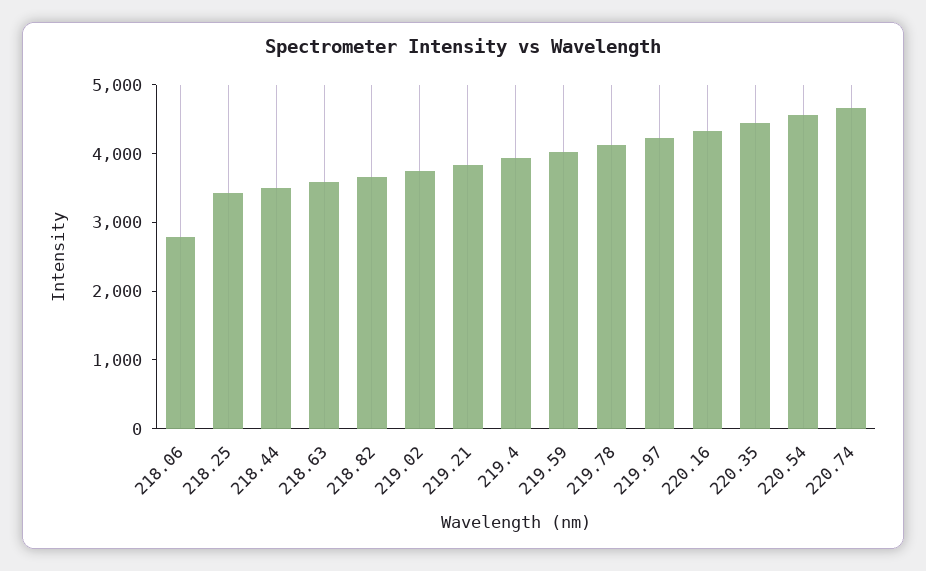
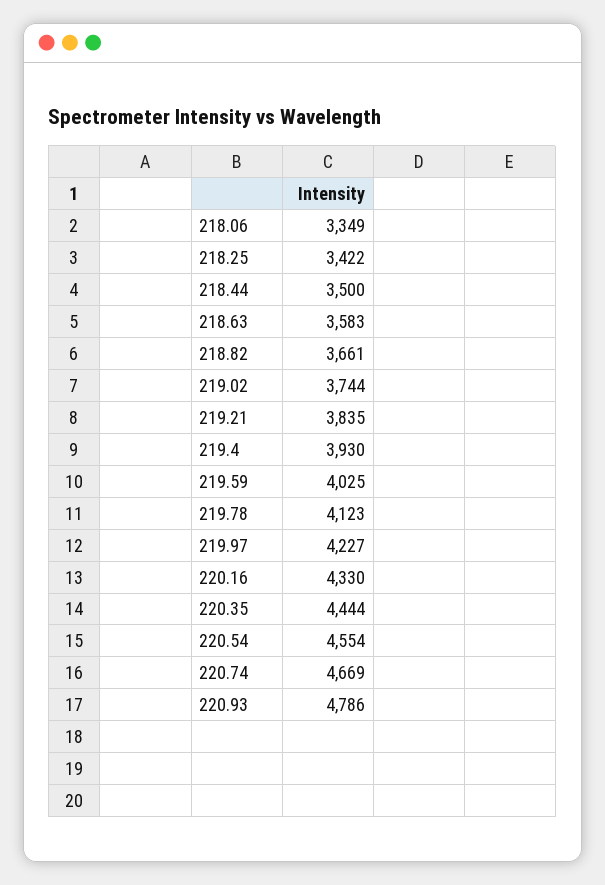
218.06: 2800 -> 3349
220.93: none -> 4786

